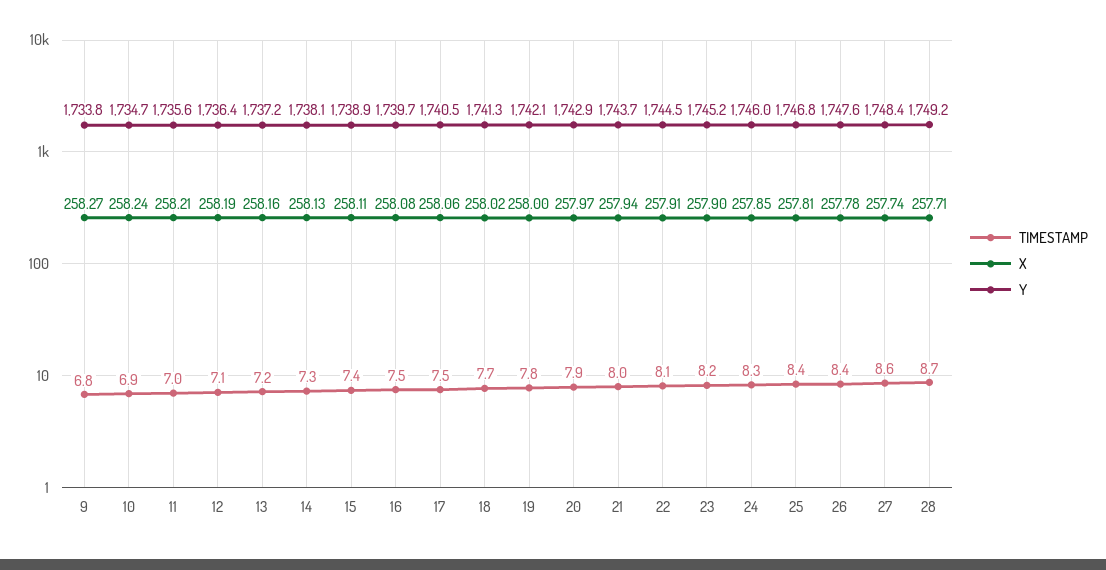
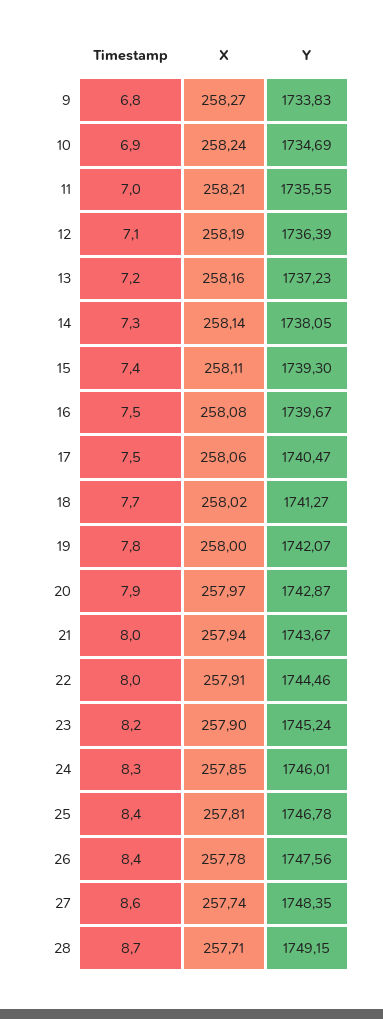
X, 14: 258.13 -> 258.14
Y, 15: 1738.9 -> 1739.3
TIMESTAMP, 22: 8.1 -> 8

